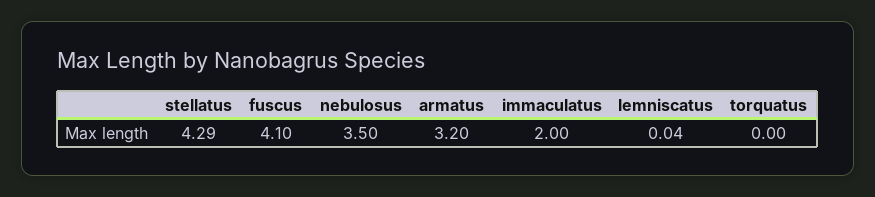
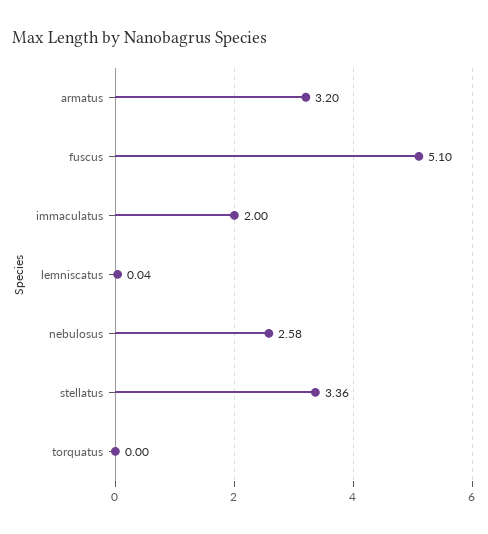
stellatus: 4.29 -> 3.36
fuscus: 4.1 -> 5.1
nebulosus: 3.5 -> 2.58

